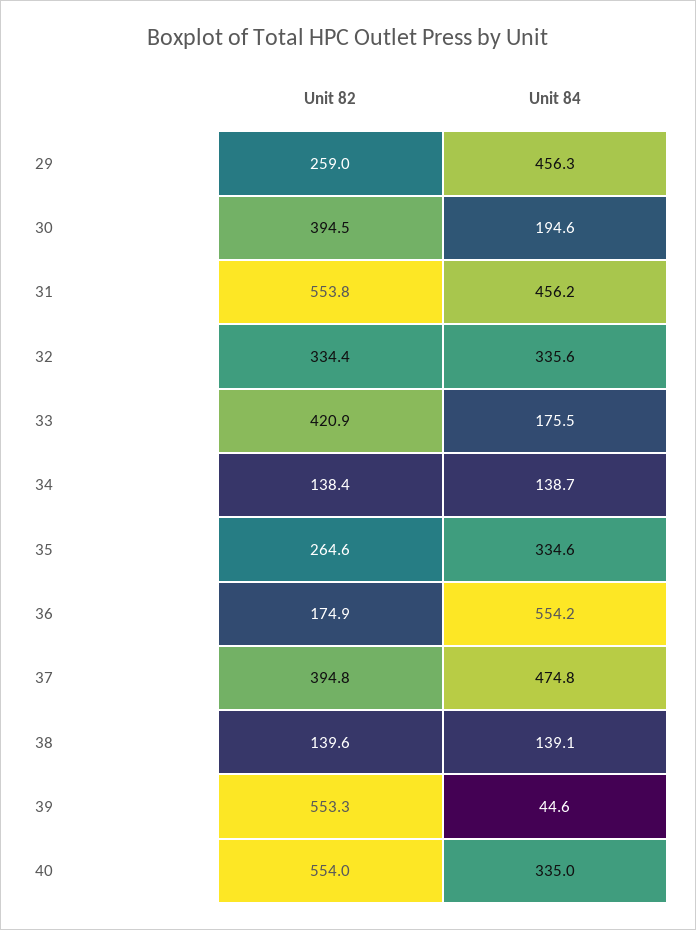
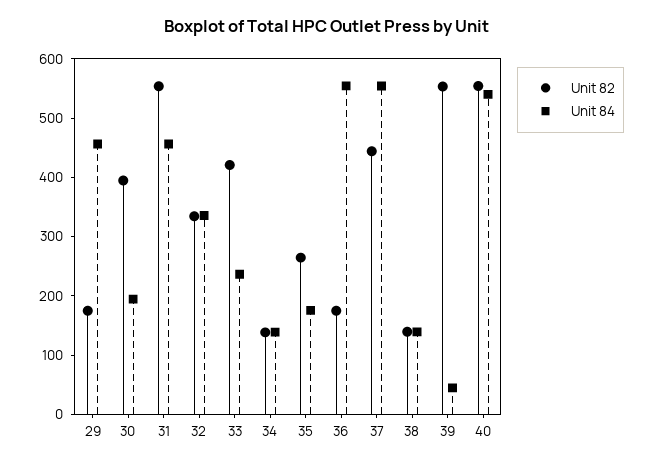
Unit 82, 29: 259 -> 180
Unit 84, 33: 175.5 -> 240
Unit 84, 35: 334.6 -> 180
Unit 82, 37: 394.8 -> 440
Unit 84, 37: 474.8 -> 560
Unit 84, 40: 335 -> 540

